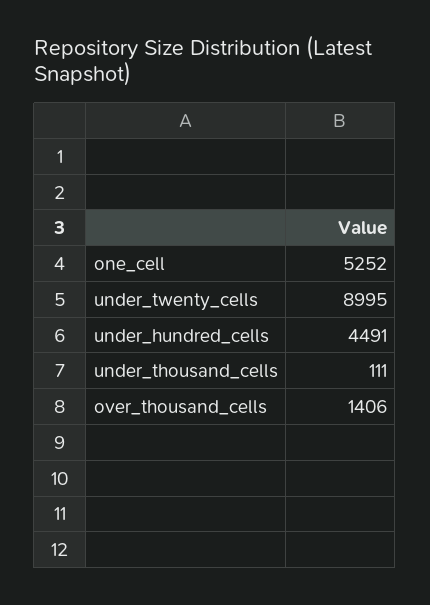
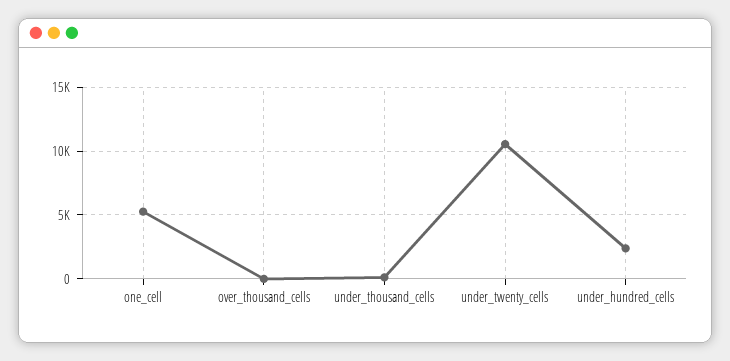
under_twenty_cells: 8995 -> 10500
under_hundred_cells: 4491 -> 2500
over_thousand_cells: 1406 -> 0

